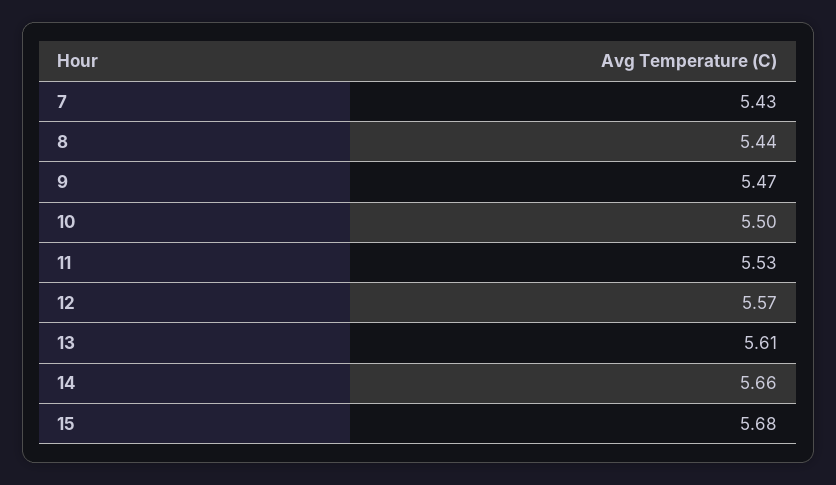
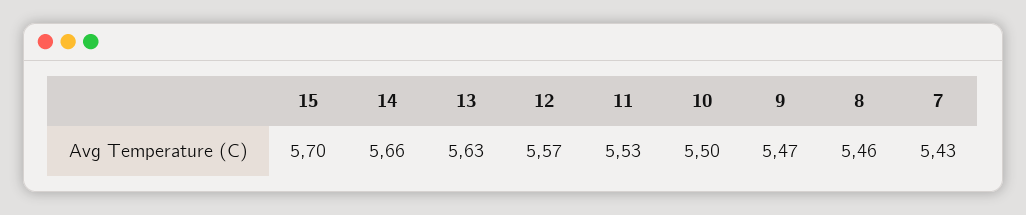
8: 5.44 -> 5.46
13: 5.61 -> 5.63
15: 5.68 -> 5.7

